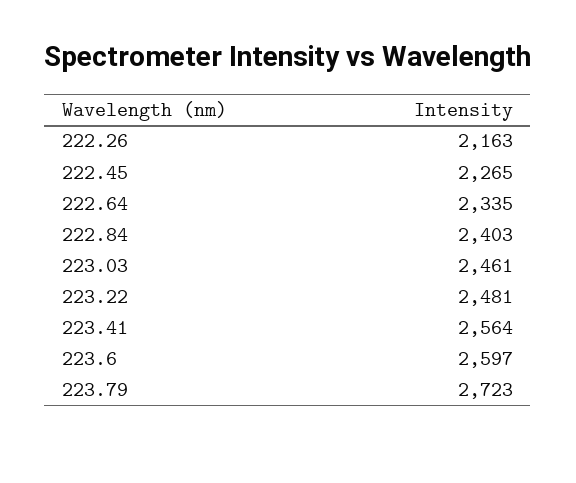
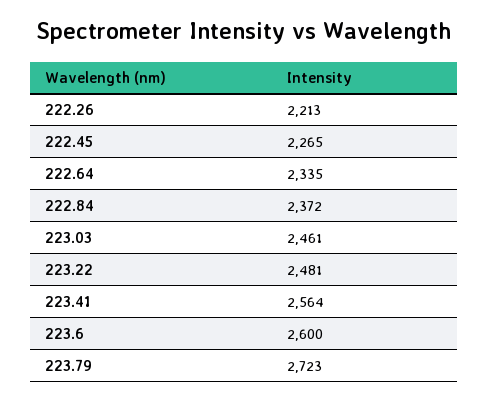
222.26: 2163 -> 2213
222.84: 2403 -> 2372
223.6: 2597 -> 2600

